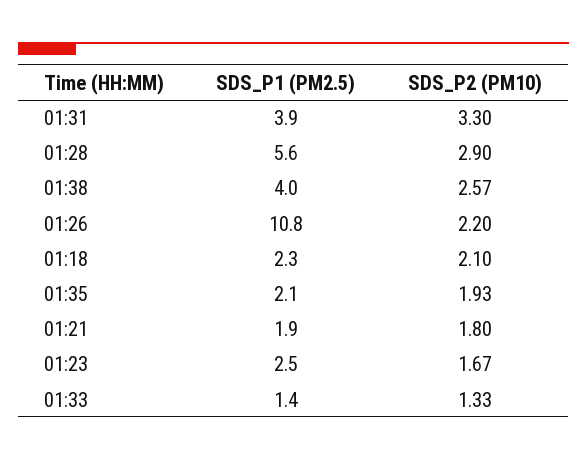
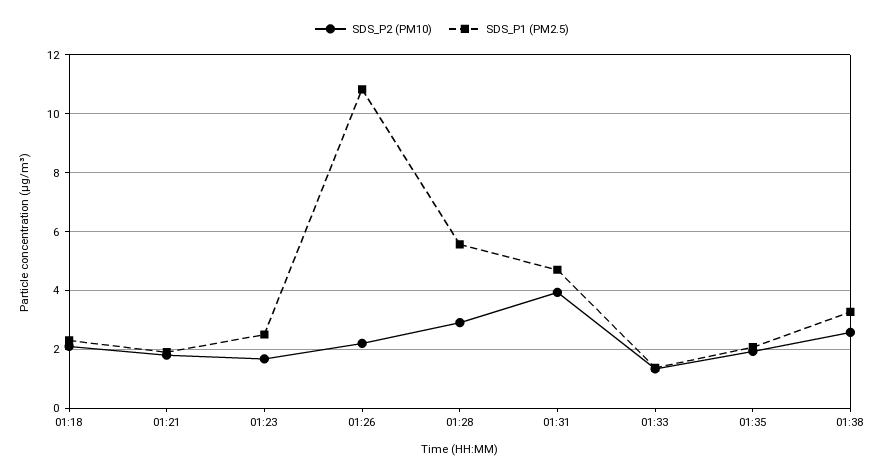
SDS_P1 (PM2.5), 01:31: 3.9 -> 4.75
SDS_P2 (PM10), 01:31: 3.3 -> 4
SDS_P1 (PM2.5), 01:38: 4 -> 3.25

